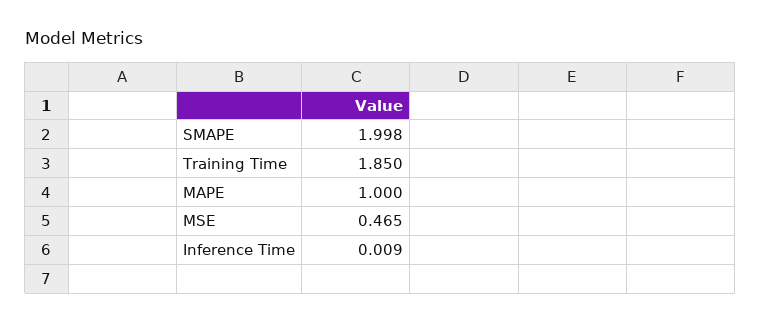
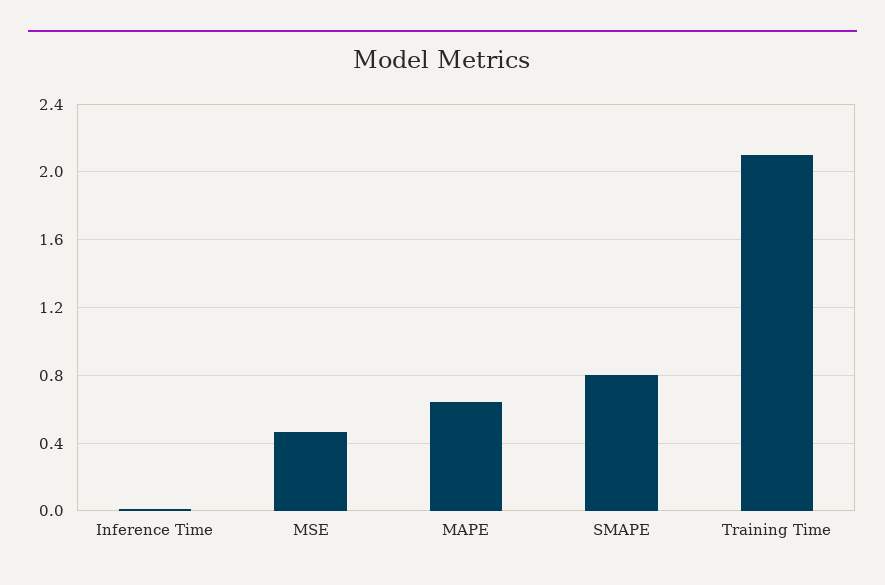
SMAPE: 1.998 -> 0.8
Training Time: 1.85 -> 2.1
MAPE: 1 -> 0.65

